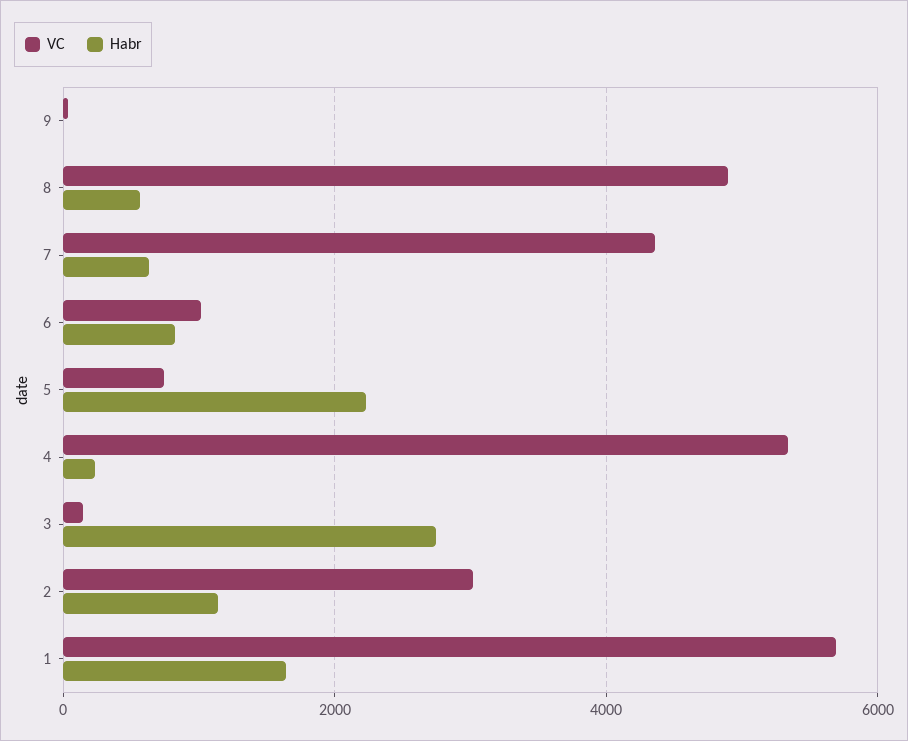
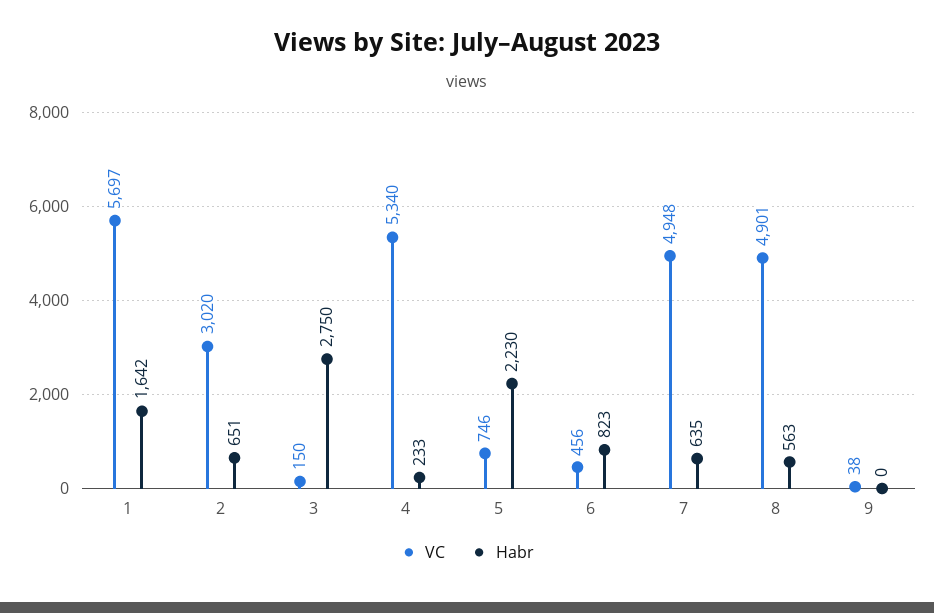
VC, 7: 4400 -> 4948
VC, 6: 1000 -> 456
Habr, 2: 1200 -> 651

